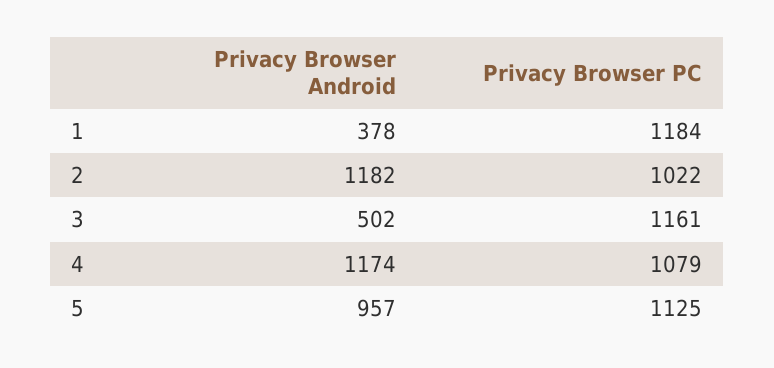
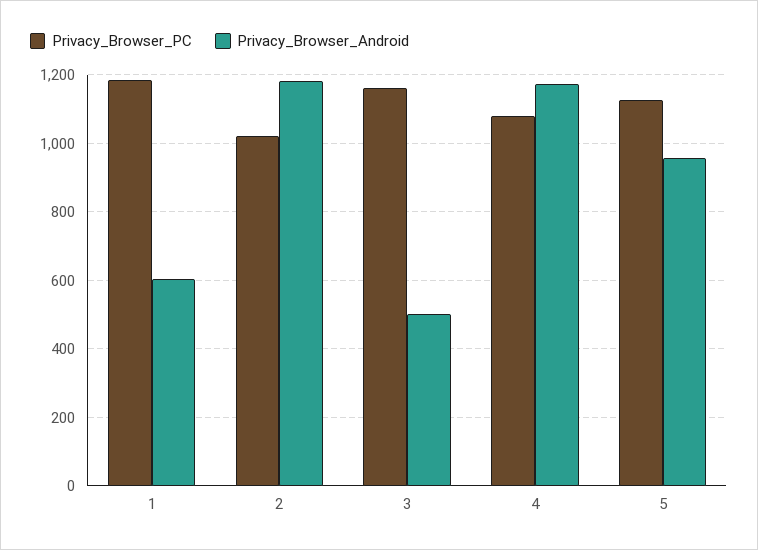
Privacy Browser Android, 1: 378 -> 600

